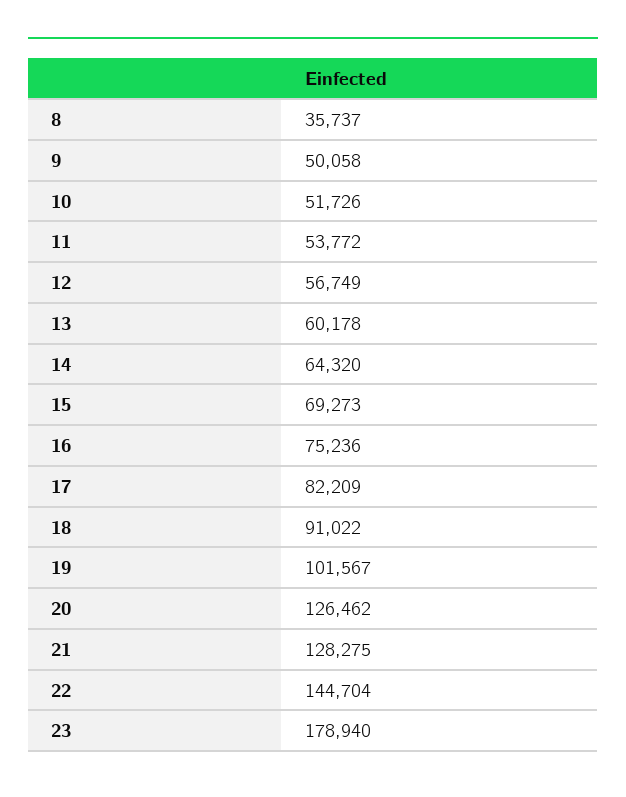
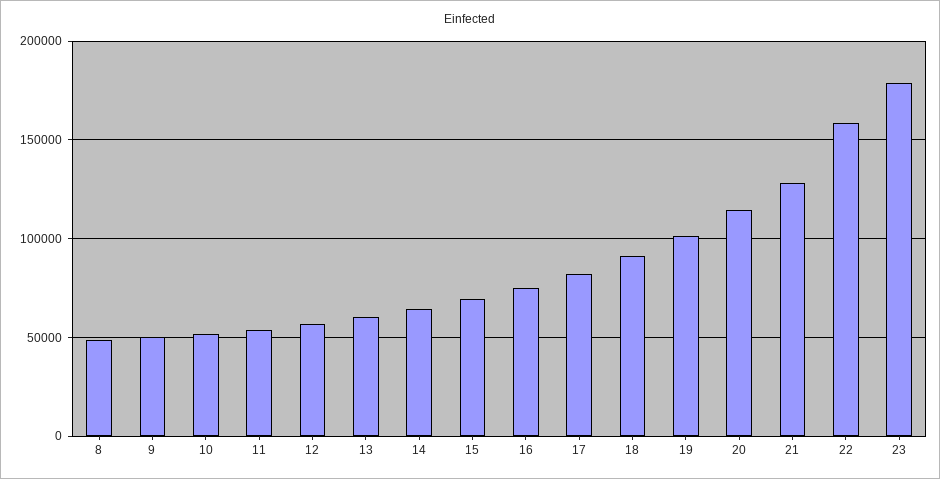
8: 35737 -> 50000
20: 126462 -> 115000
22: 144704 -> 160000

